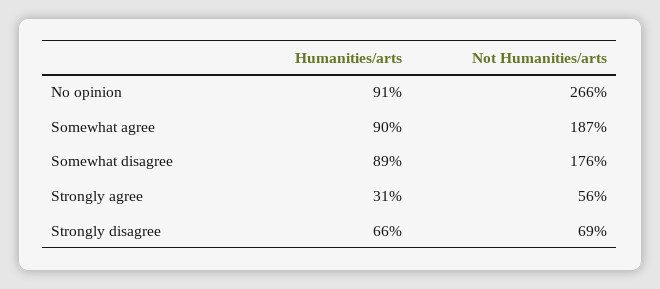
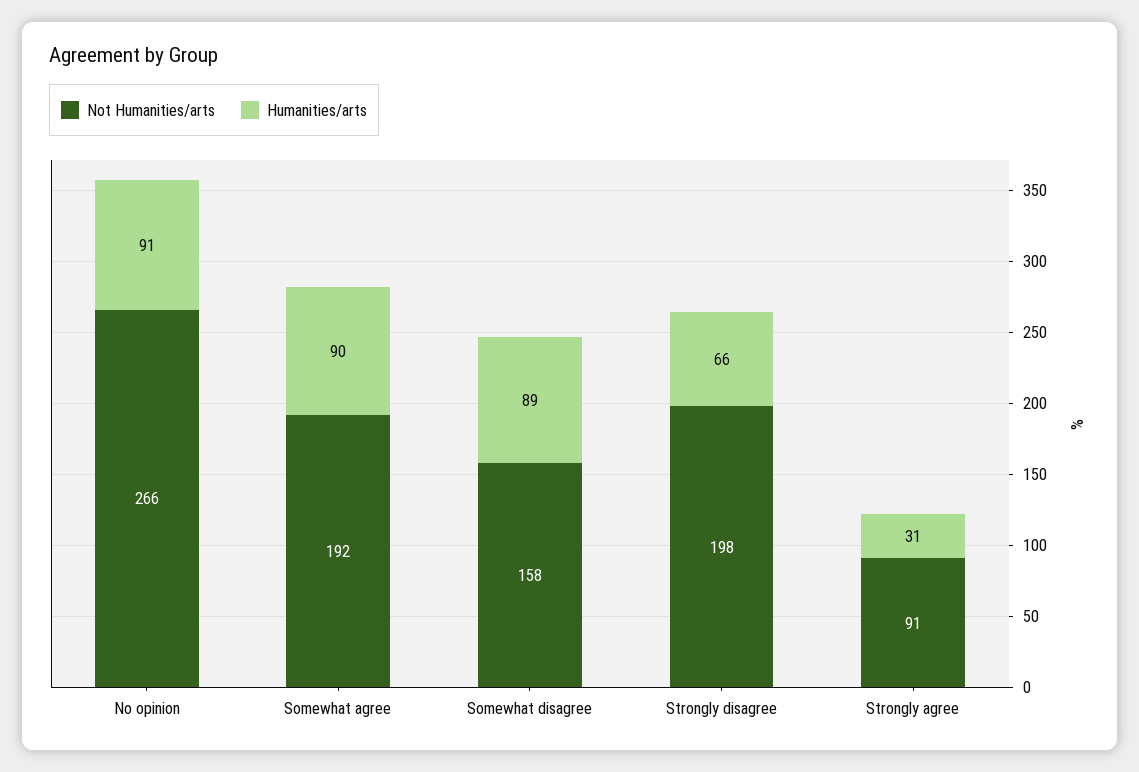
Not Humanities/arts, Somewhat agree: 187 -> 192
Not Humanities/arts, Somewhat disagree: 176 -> 158
Not Humanities/arts, Strongly agree: 56 -> 91
Not Humanities/arts, Strongly disagree: 69 -> 198

